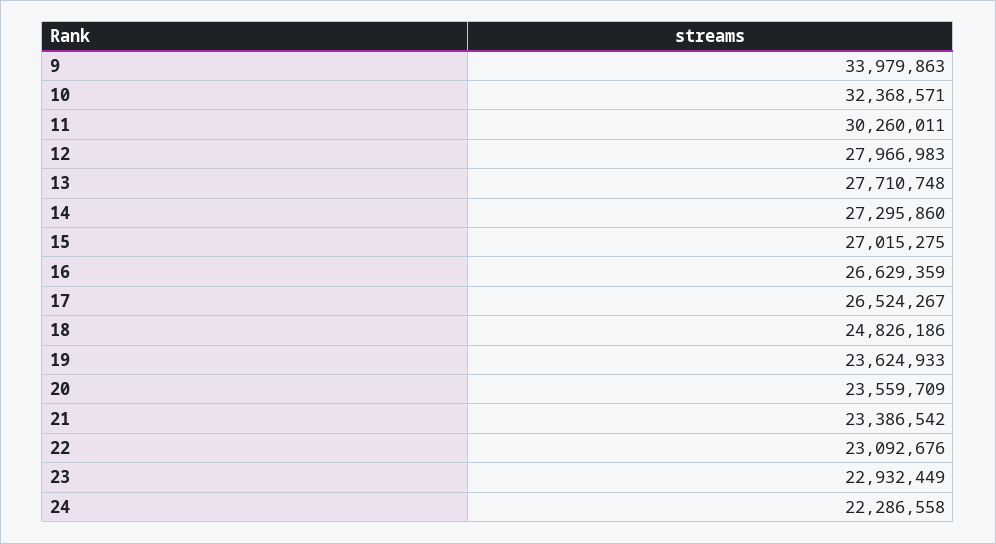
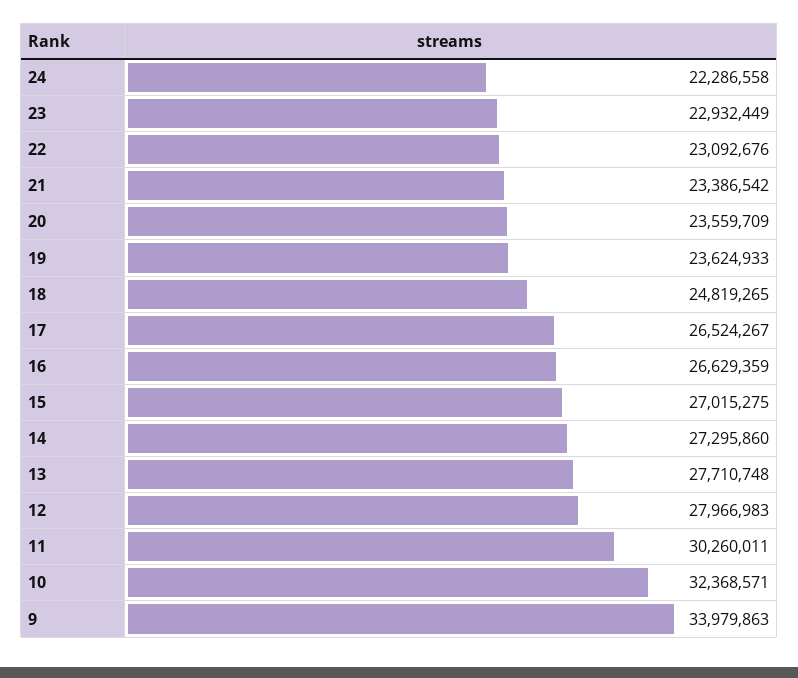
18: 24826186 -> 24819265

